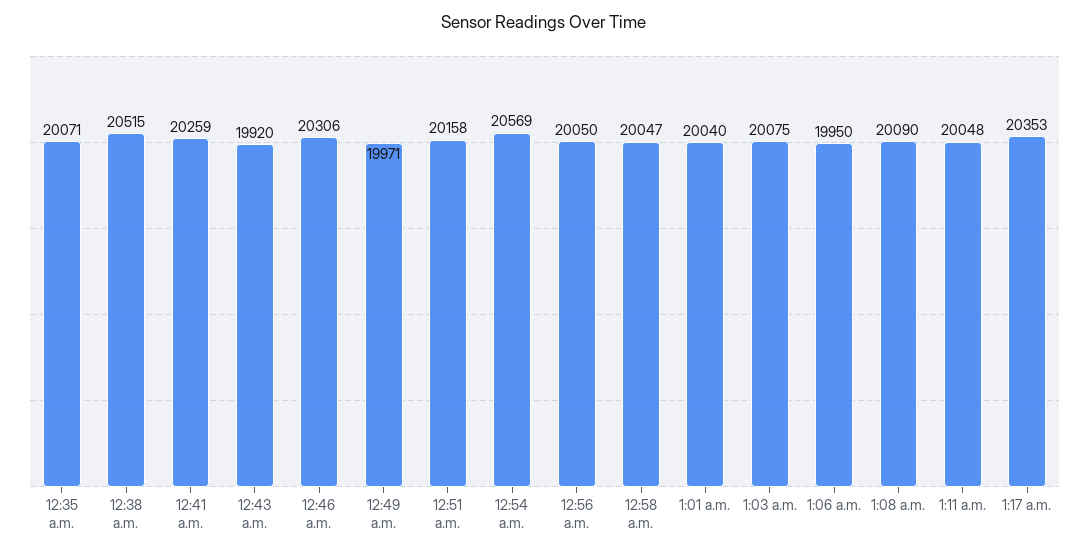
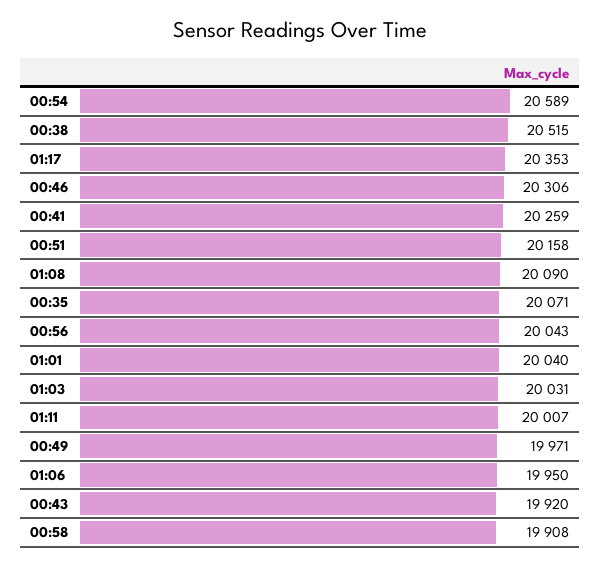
12:54 a.m.: 20569 -> 20589
12:56 a.m.: 20050 -> 20043
12:58 a.m.: 20047 -> 19908
1:03 a.m.: 20075 -> 20031
1:11 a.m.: 20048 -> 20007

